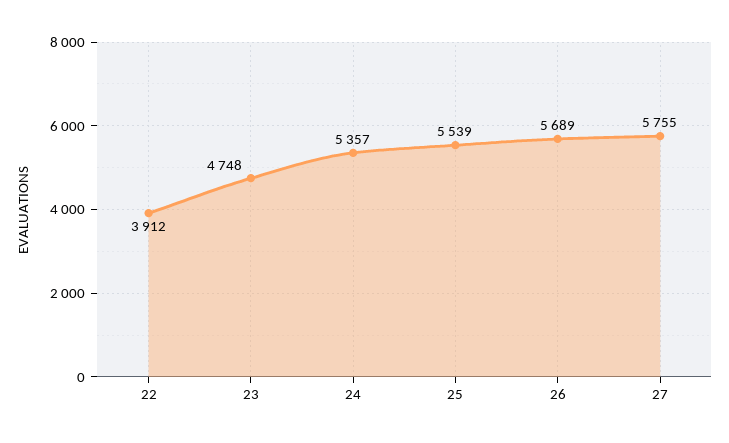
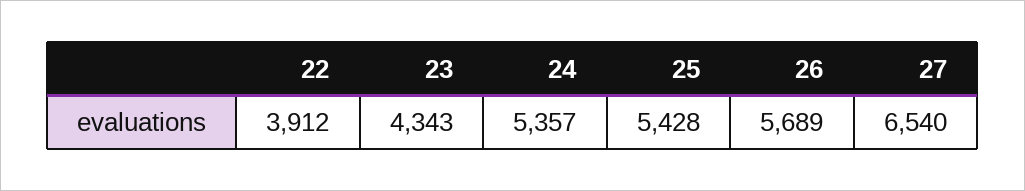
23: 4748 -> 4343
25: 5539 -> 5428
27: 5755 -> 6540

